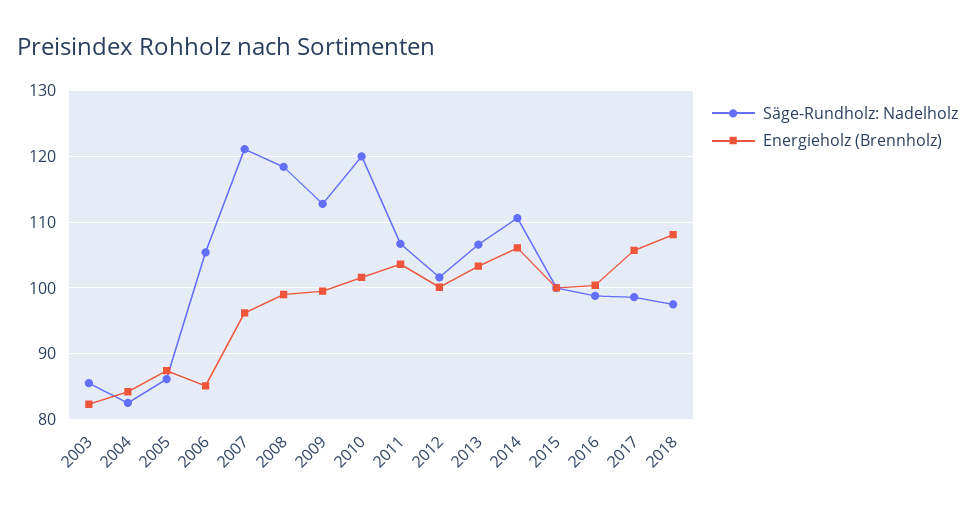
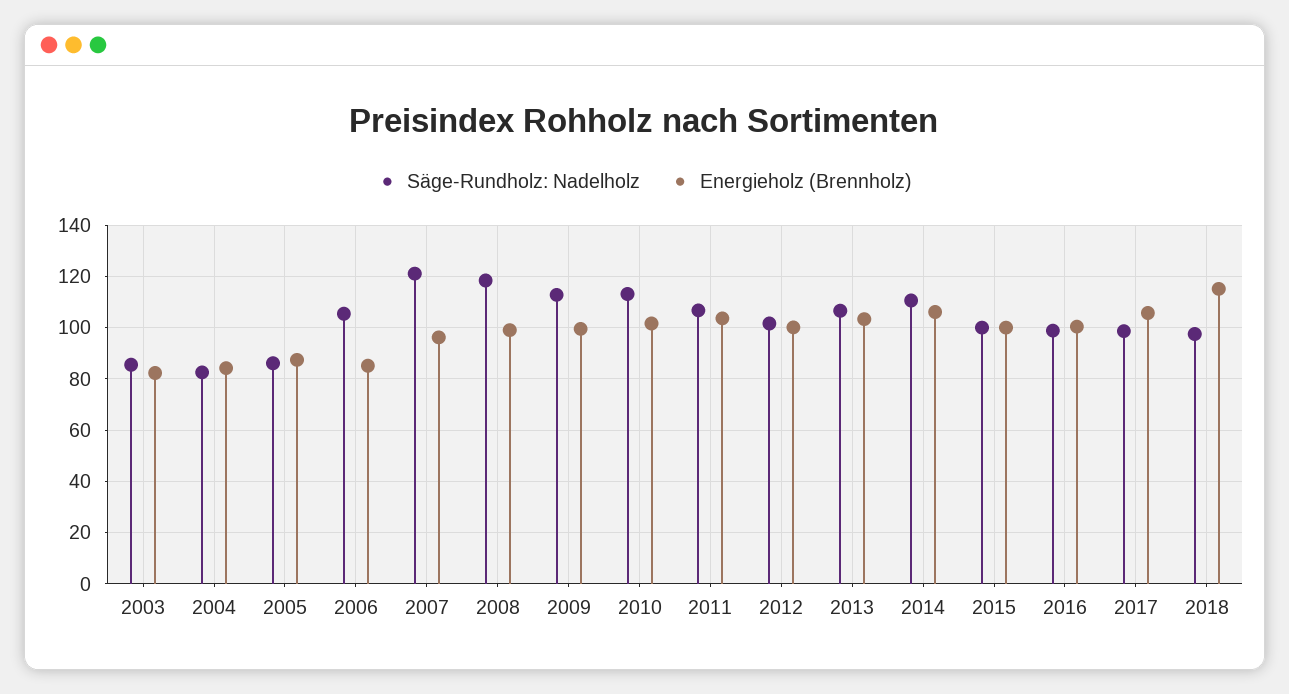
Säge-Rundholz: Nadelholz, 2010: 120 -> 112.5
Energieholz (Brennholz), 2018: 108 -> 115

